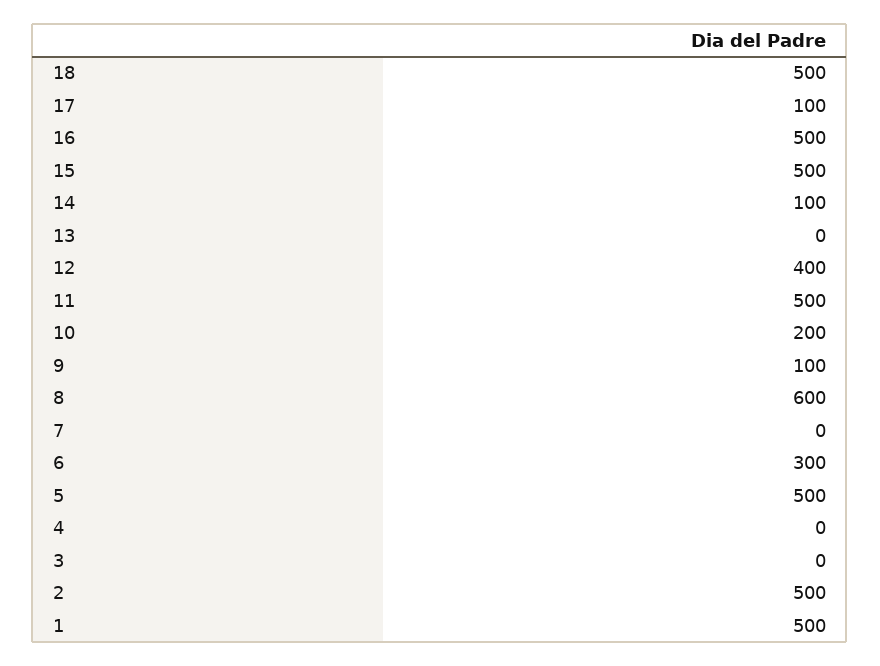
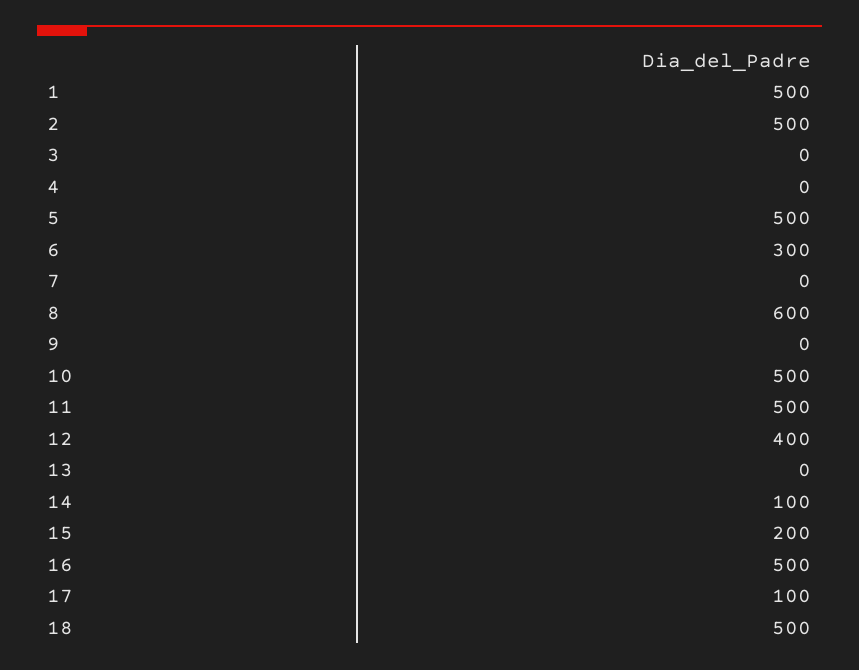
15: 500 -> 200
10: 200 -> 500
9: 100 -> 0

